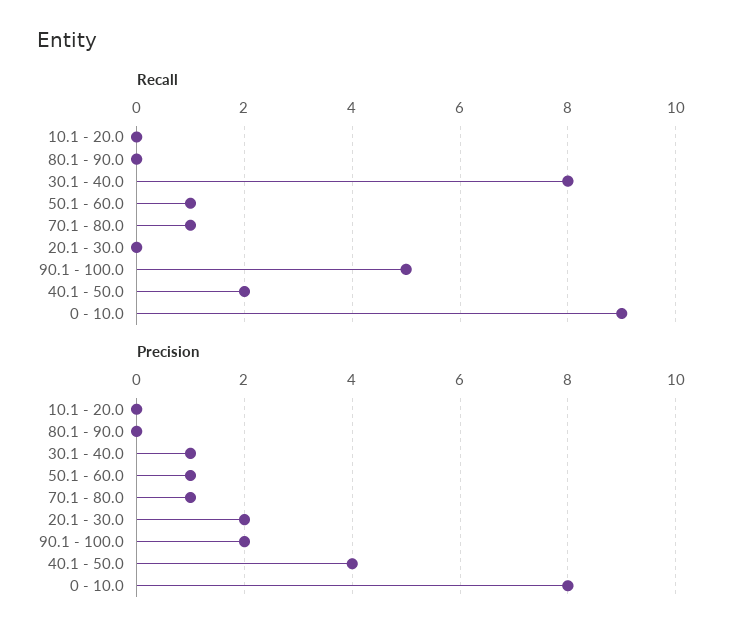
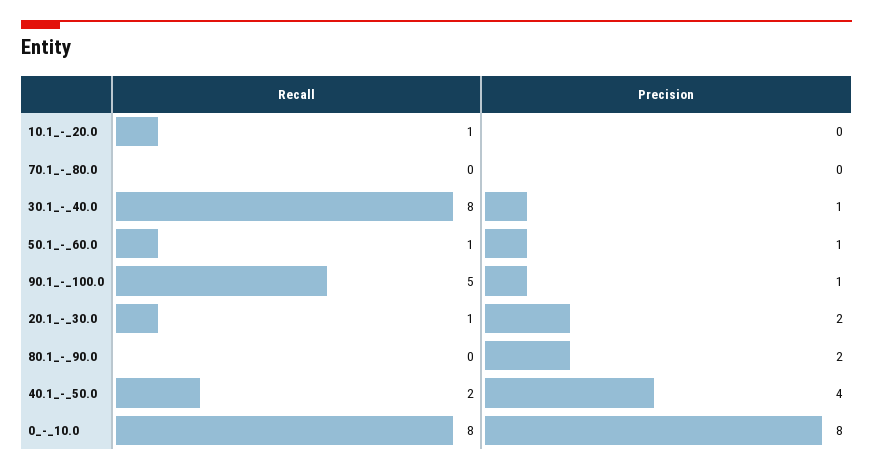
Recall, 10.1 - 20.0: 0 -> 1
Recall, 70.1 - 80.0: 1 -> 0
Recall, 20.1 - 30.0: 0 -> 1
Recall, 0 - 10.0: 9 -> 8
Precision, 80.1 - 90.0: 0 -> 2
Precision, 70.1 - 80.0: 1 -> 0
Precision, 90.1 - 100.0: 2 -> 1

